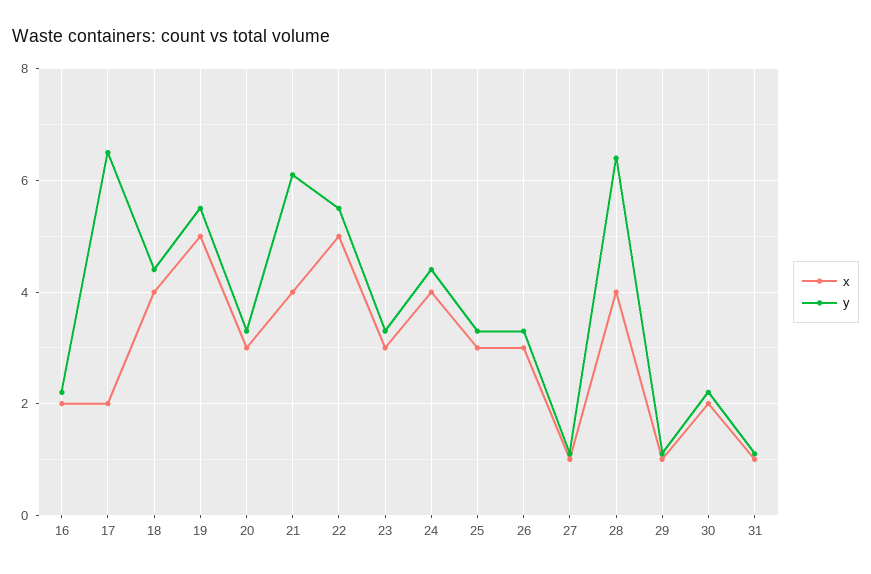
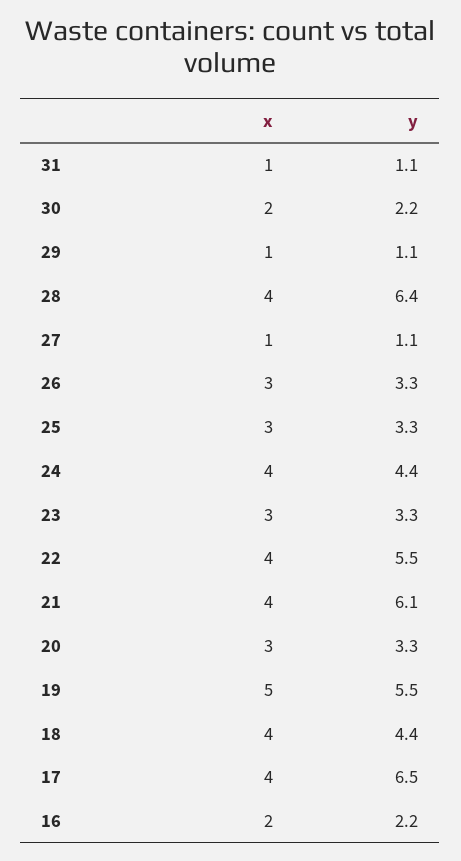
x, 17: 2 -> 4
x, 22: 5 -> 4

